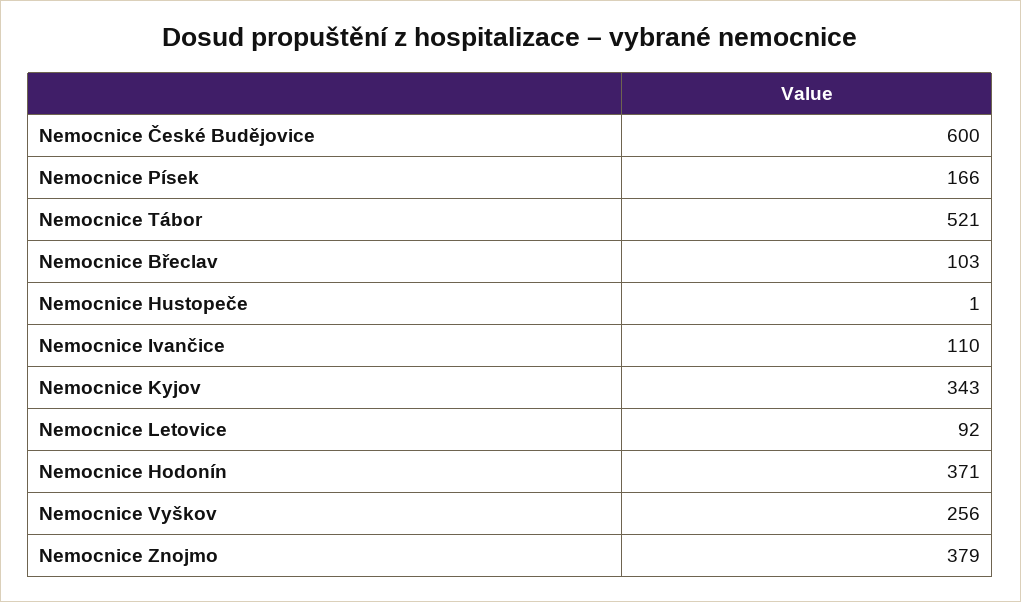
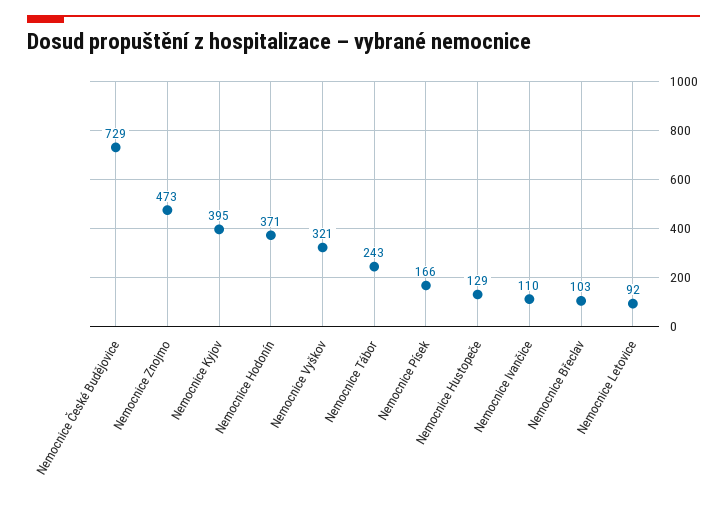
Nemocnice České Budějovice: 600 -> 729
Nemocnice Tábor: 521 -> 243
Nemocnice Hustopeče: 1 -> 129
Nemocnice Kyjov: 343 -> 395
Nemocnice Vyškov: 256 -> 321
Nemocnice Znojmo: 379 -> 473

